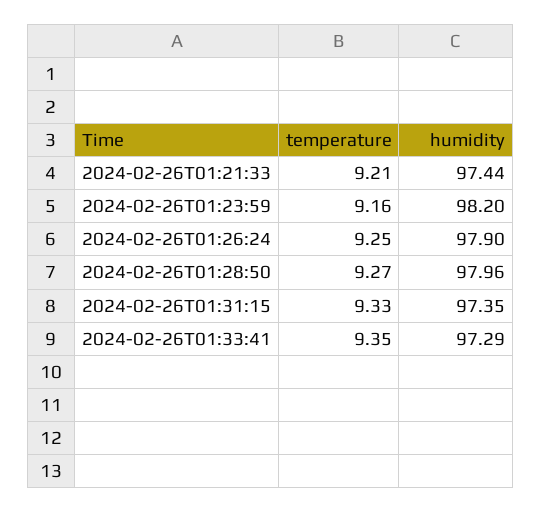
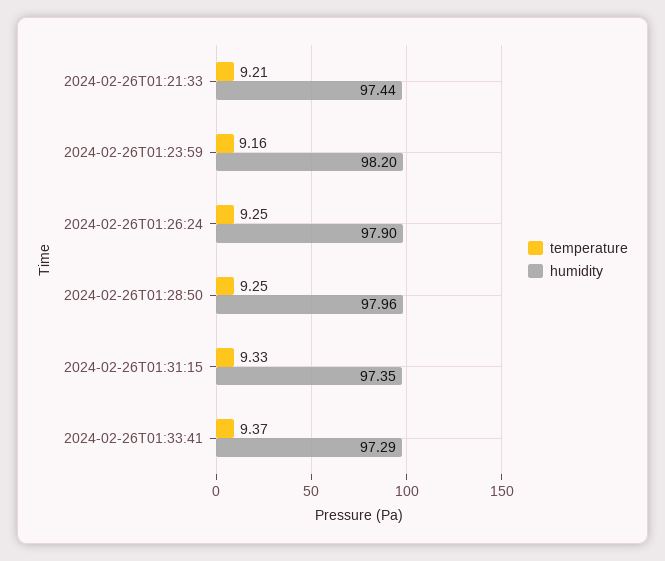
temperature, 2024-02-26T01:28:50: 9.27 -> 9.25
temperature, 2024-02-26T01:33:41: 9.35 -> 9.37

